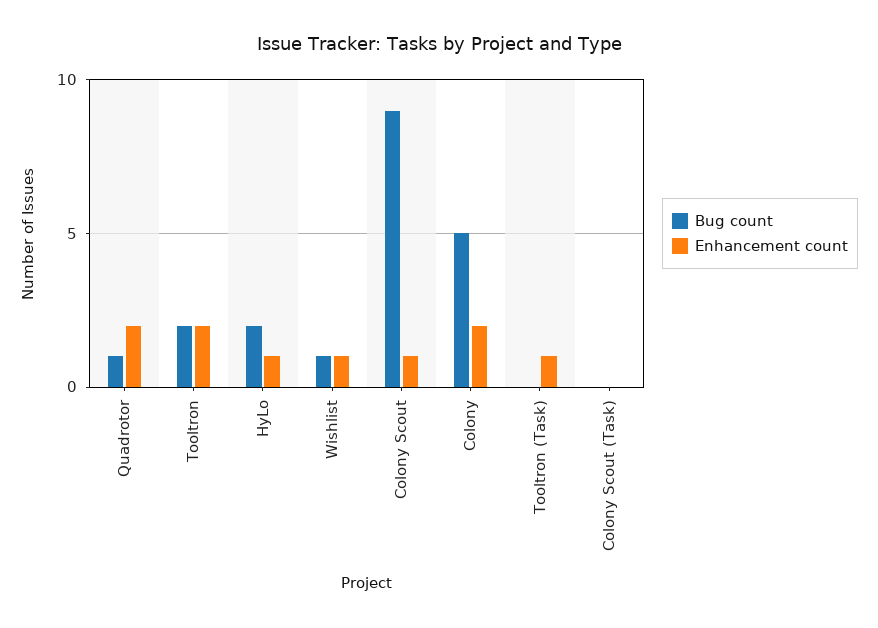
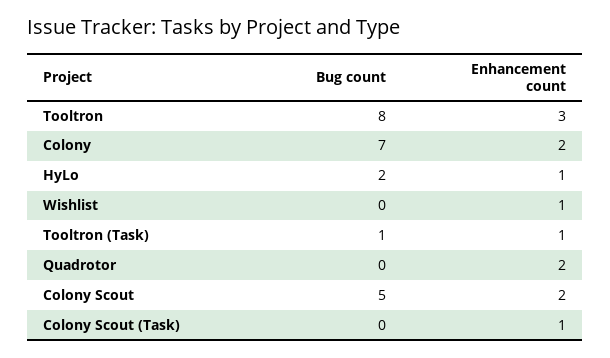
Bug count, Quadrotor: 1 -> 0
Bug count, Tooltron: 2 -> 8
Enhancement count, Tooltron: 2 -> 3
Bug count, Wishlist: 1 -> 0
Bug count, Colony Scout: 9 -> 5
Enhancement count, Colony Scout: 1 -> 2
Bug count, Colony: 5 -> 7
Bug count, Tooltron (Task): 0 -> 1
Enhancement count, Colony Scout (Task): 0 -> 1

